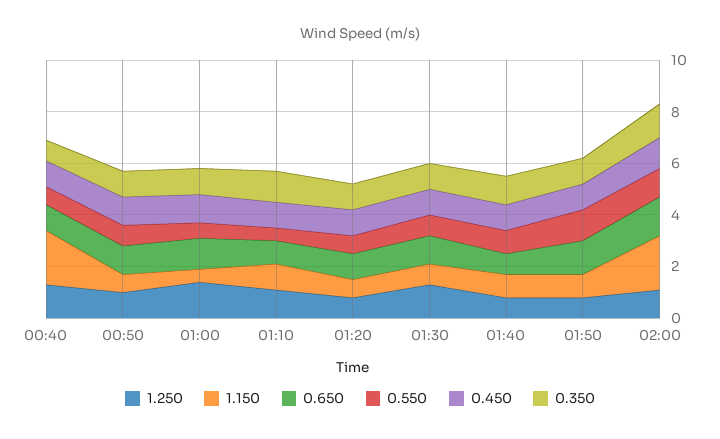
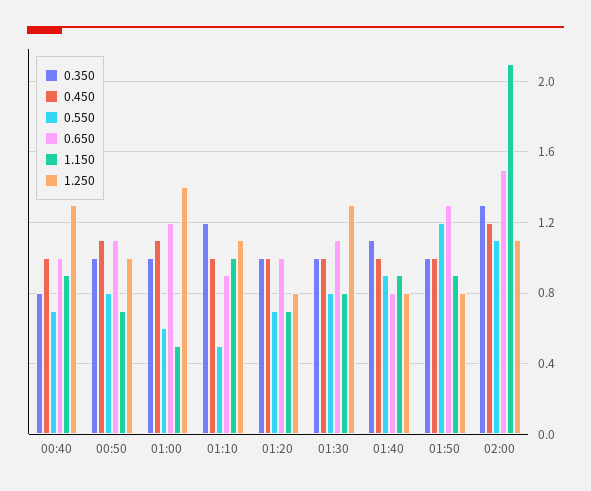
1.150, 00:40: 2 -> 0.9

